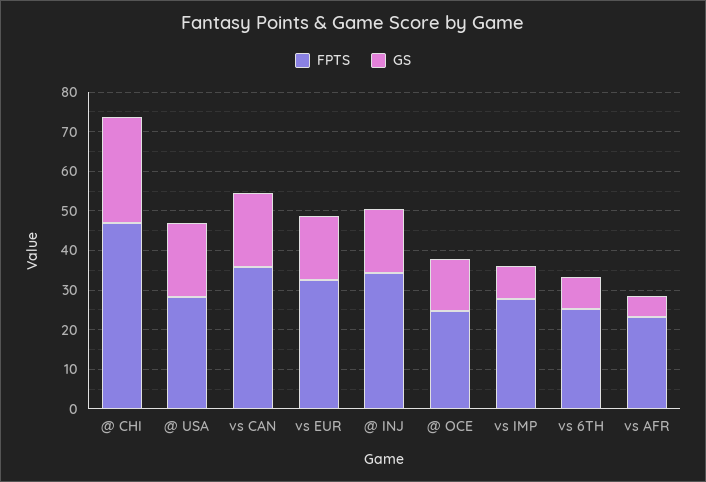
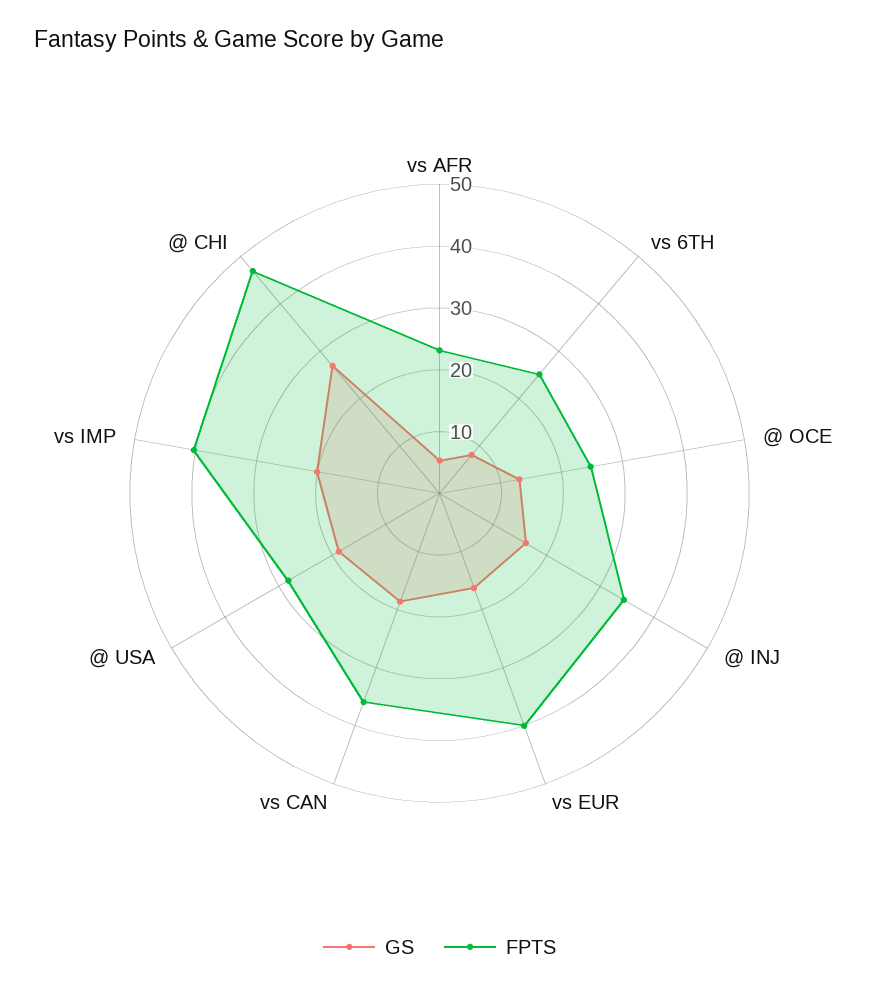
FPTS, vs EUR: 32.5 -> 40
FPTS, vs IMP: 27.5 -> 40
GS, vs IMP: 7.5 -> 20

